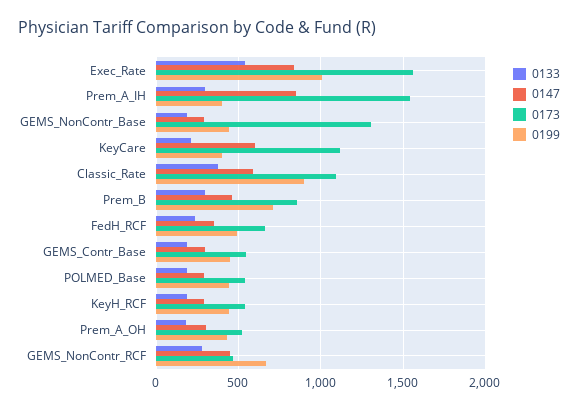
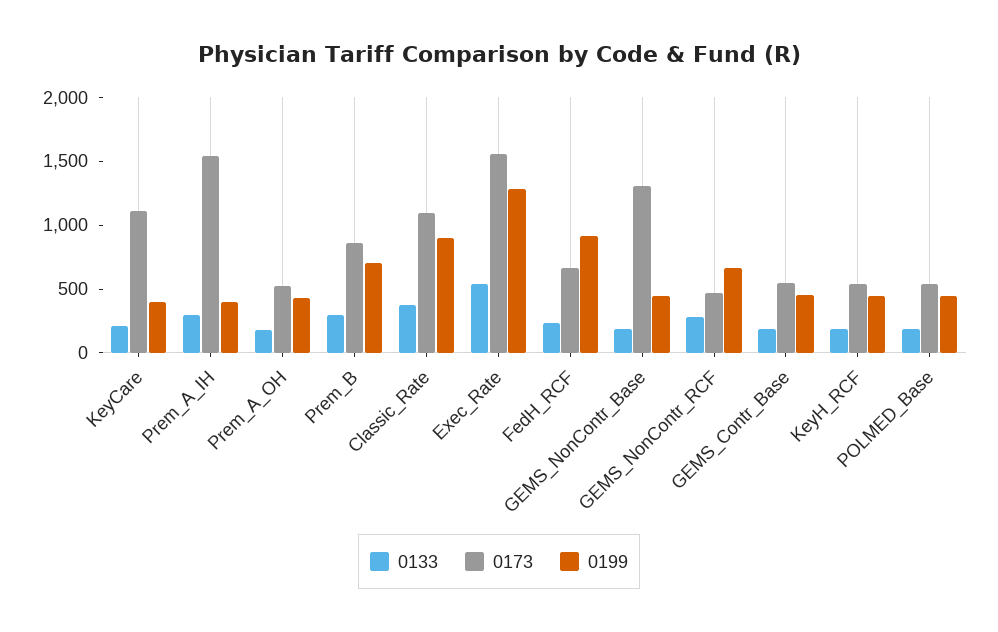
0147, Exec_Rate: 850 -> none
0199, Exec_Rate: 1000 -> 1300
0147, Prem_A_IH: 850 -> none
0147, GEMS_NonContr_Base: 300 -> none
0147, KeyCare: 600 -> none
0147, Classic_Rate: 600 -> none
0147, Prem_B: 450 -> none
0147, FedH_RCF: 350 -> none
0199, FedH_RCF: 500 -> 900
0147, GEMS_Contr_Base: 300 -> none
0147, POLMED_Base: 300 -> none
0147, KeyH_RCF: 300 -> none
0147, Prem_A_OH: 300 -> none
0147, GEMS_NonContr_RCF: 450 -> none

